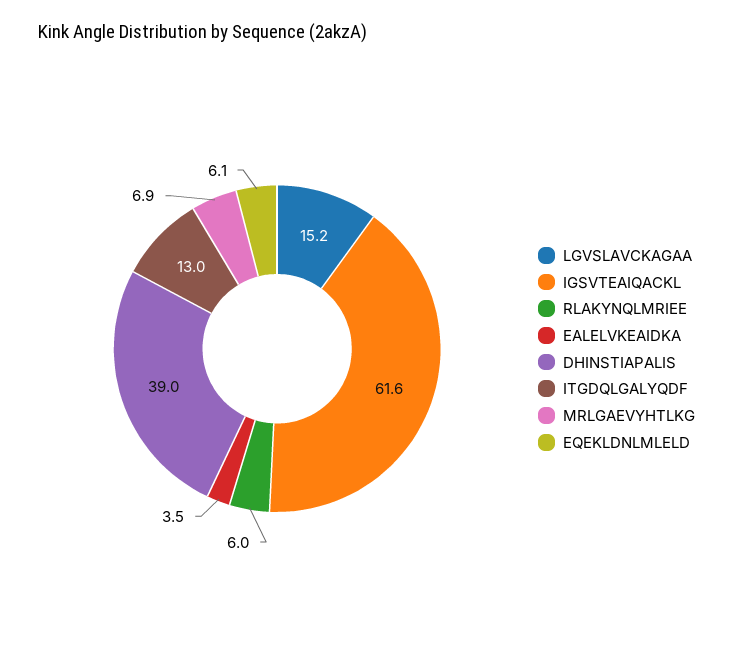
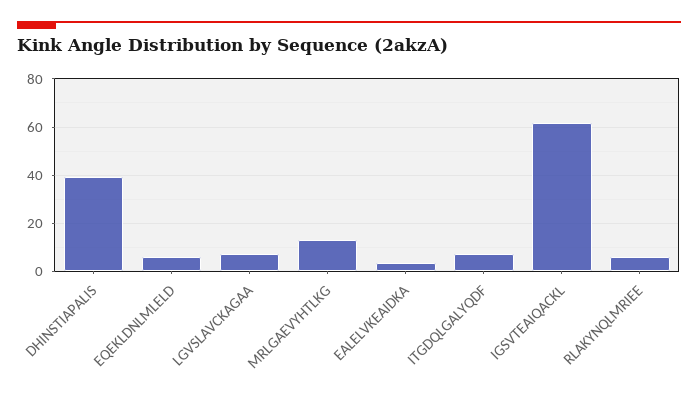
LGVSLAVCKAGAA: 15.2 -> 7.5
ITGDQLGALYQDF: 13 -> 7.5
MRLGAEVYHTLKG: 6.9 -> 12.5

